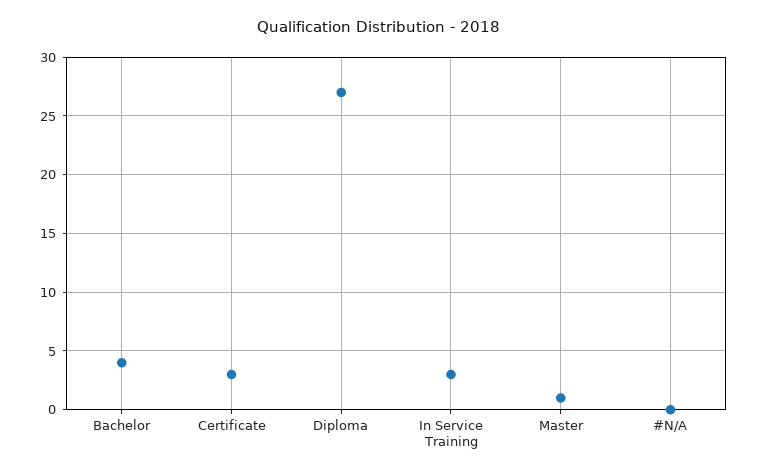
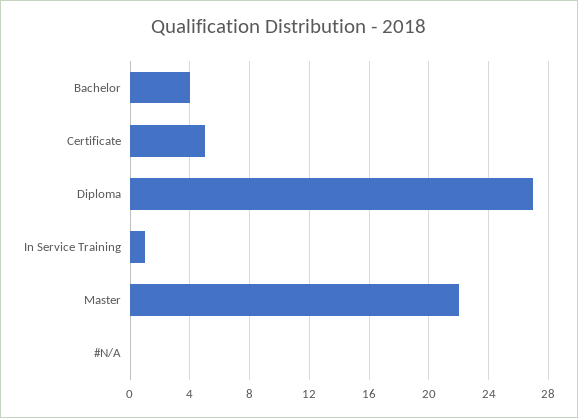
Certificate: 3 -> 5
In Service Training: 3 -> 1
Master: 1 -> 22

